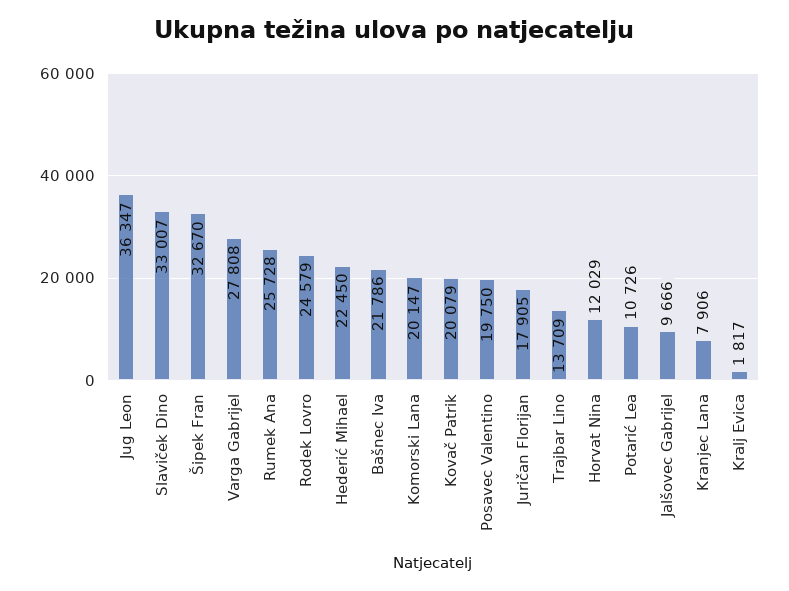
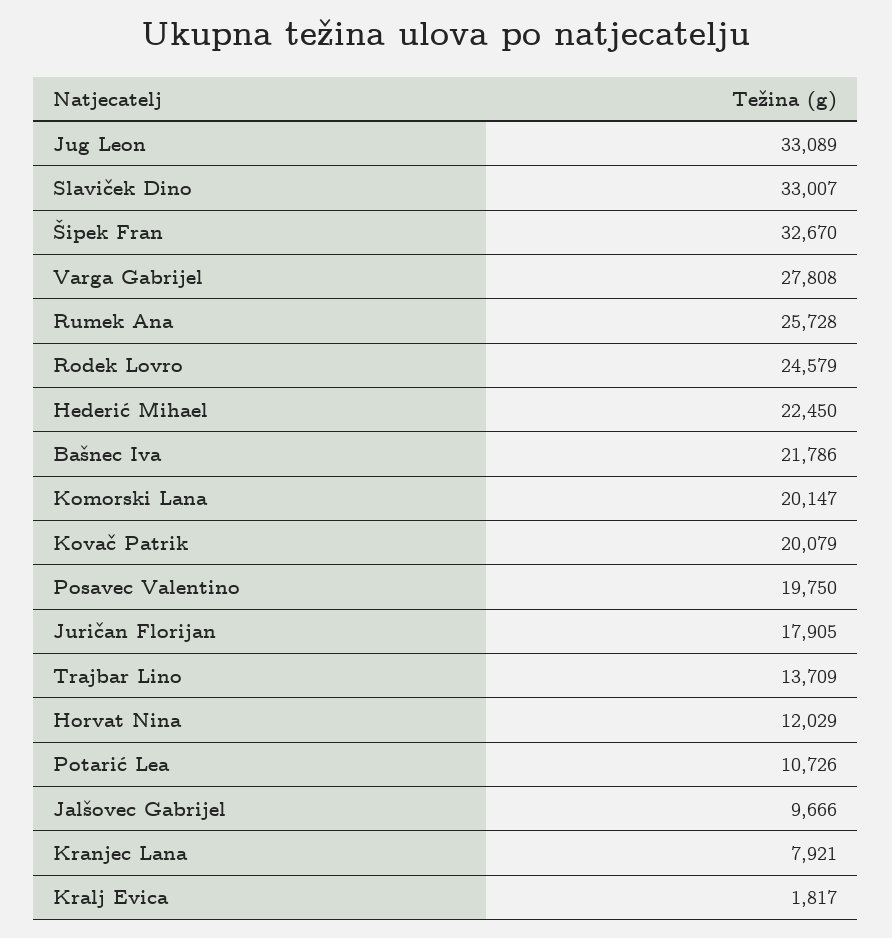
Jug Leon: 36347 -> 33089
Kranjec Lana: 7906 -> 7921

